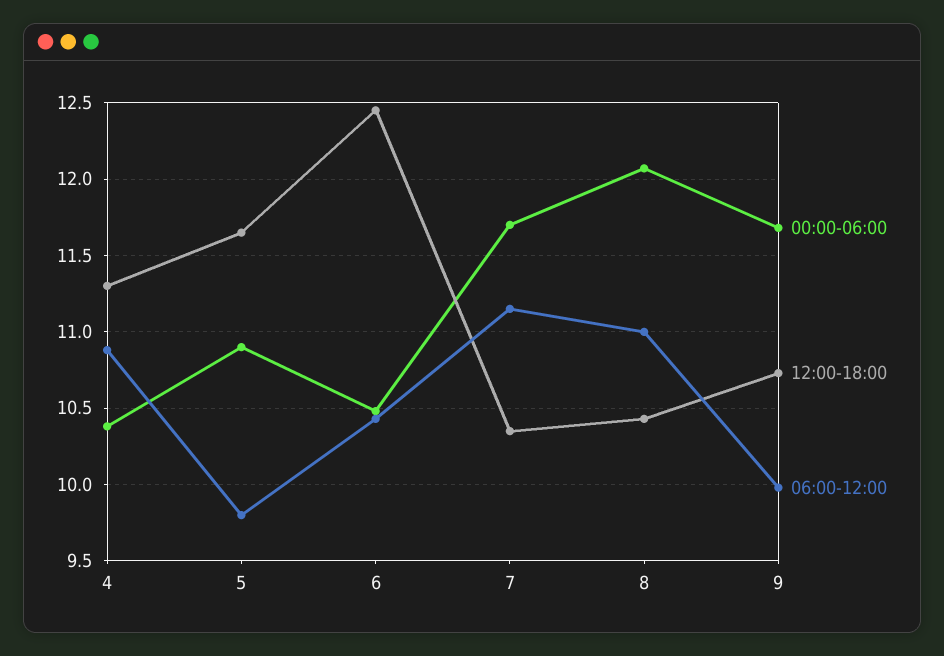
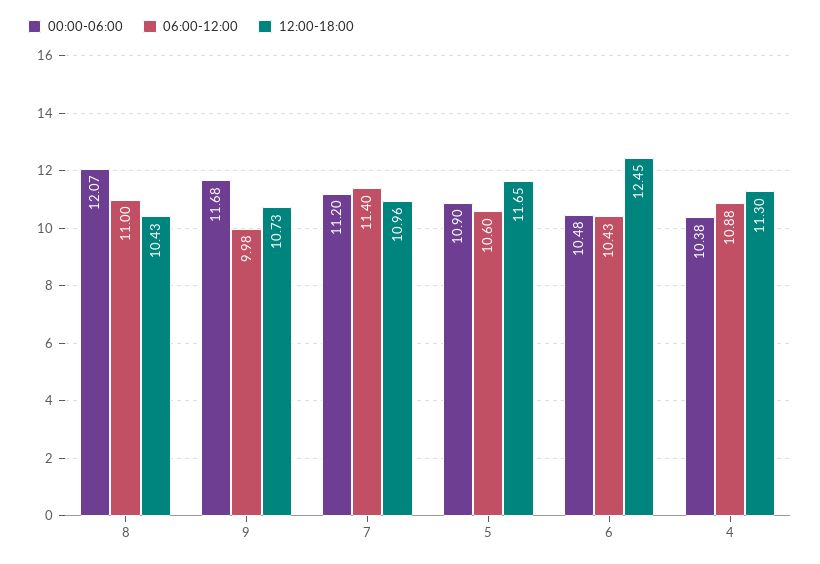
06:00-12:00, 5: 9.8 -> 10.6
00:00-06:00, 7: 11.7 -> 11.2
12:00-18:00, 7: 10.35 -> 10.96
06:00-12:00, 7: 11.15 -> 11.4

